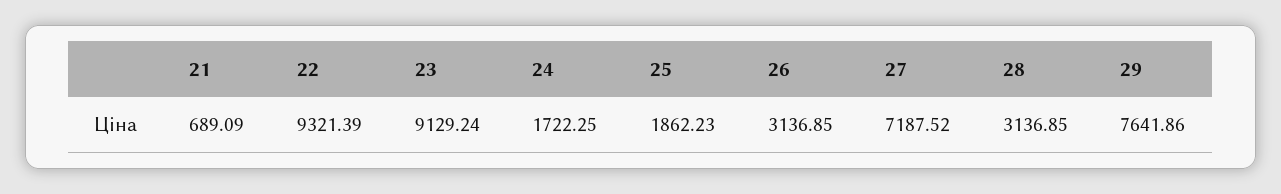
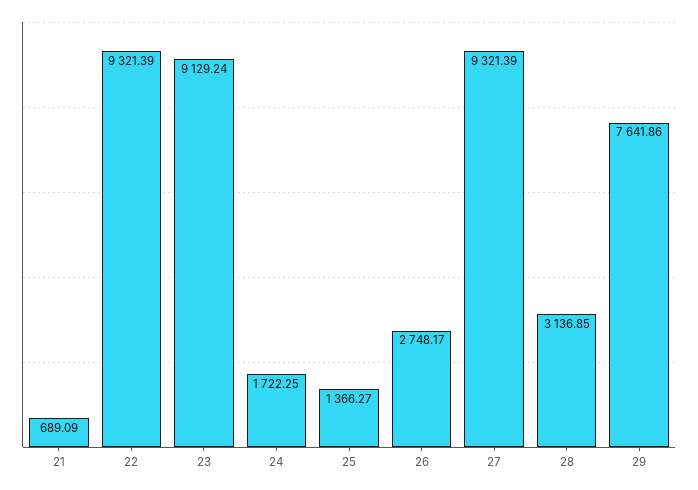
25: 1862.23 -> 1366.27
26: 3136.85 -> 2748.17
27: 7187.52 -> 9321.39

